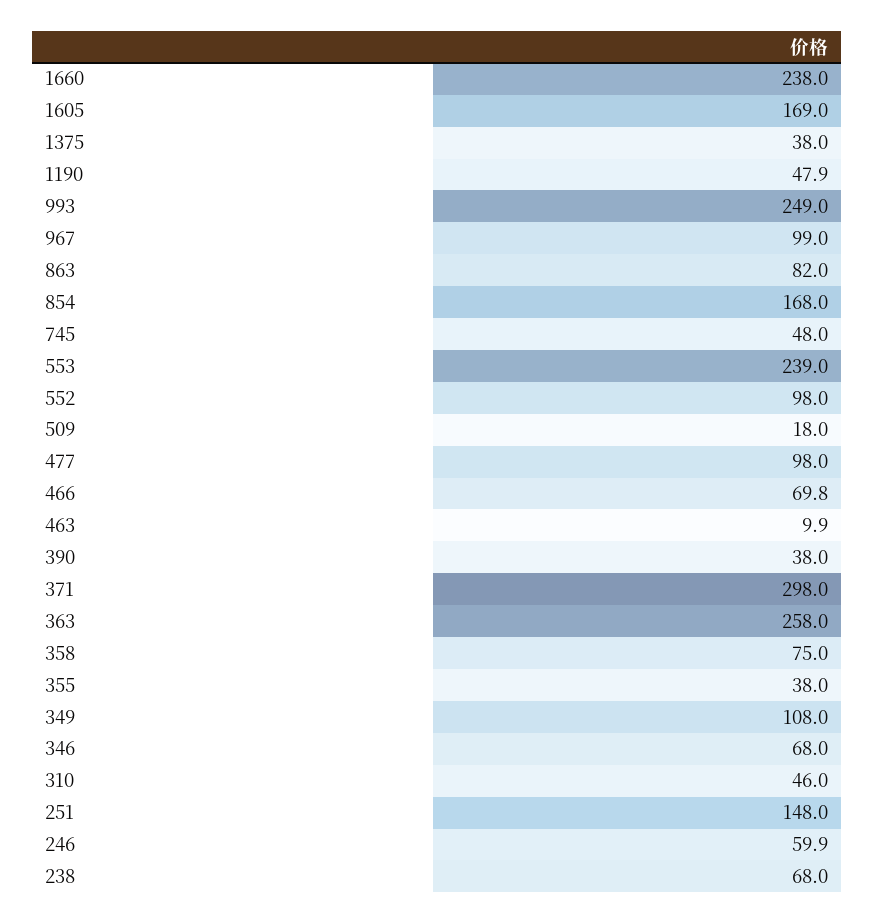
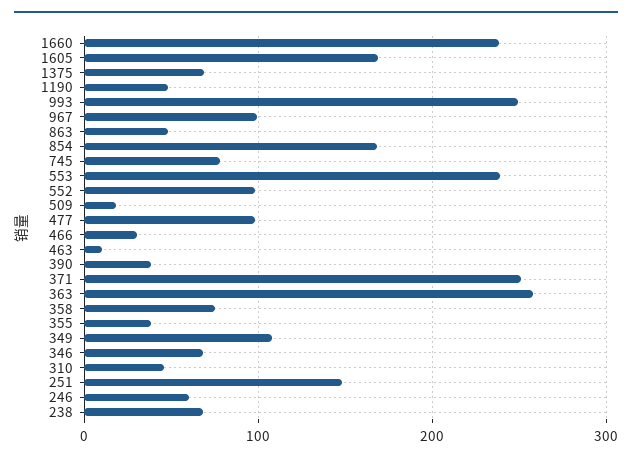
1375: 38 -> 70
863: 82 -> 50
745: 48 -> 80
466: 69.8 -> 30
371: 298 -> 250

